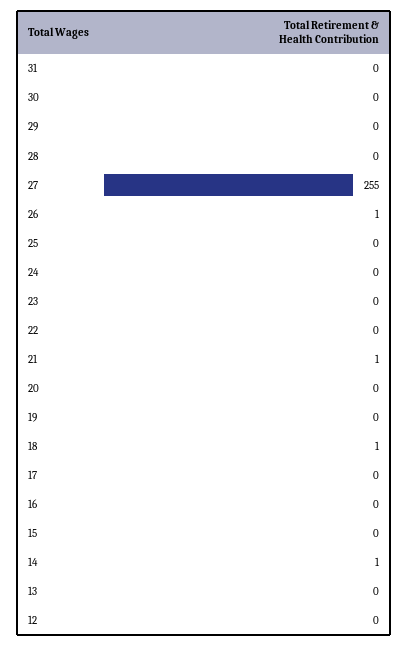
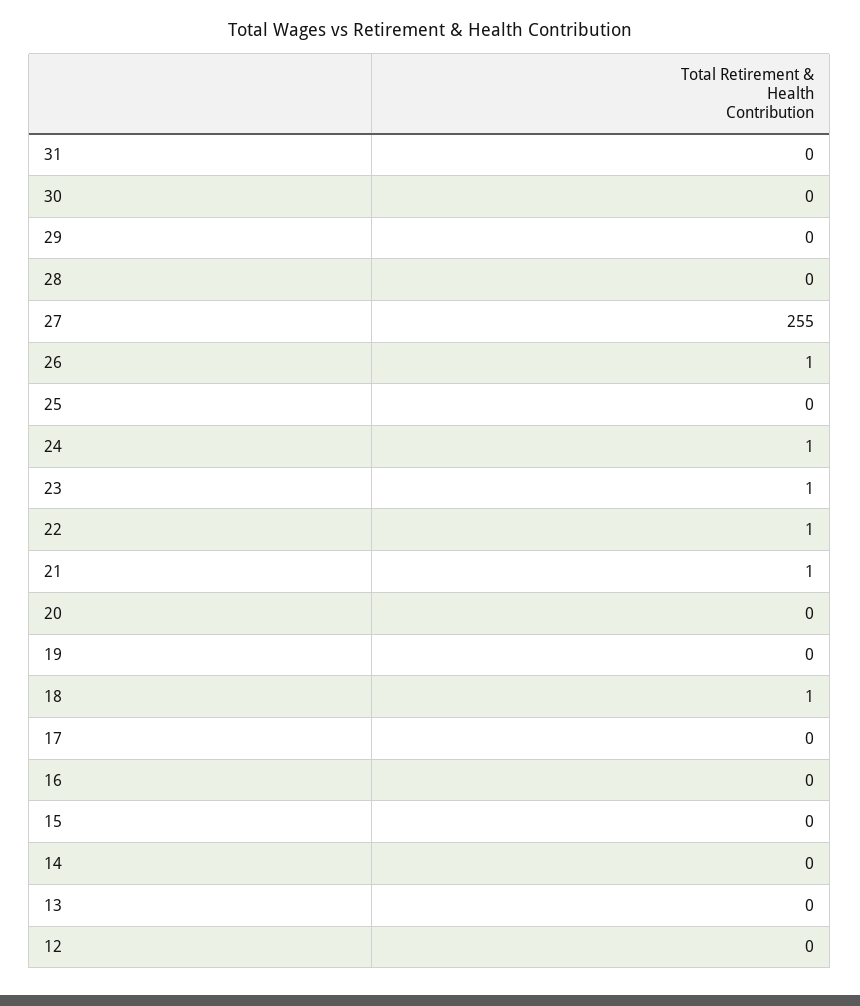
24: 0 -> 1
23: 0 -> 1
22: 0 -> 1
14: 1 -> 0

